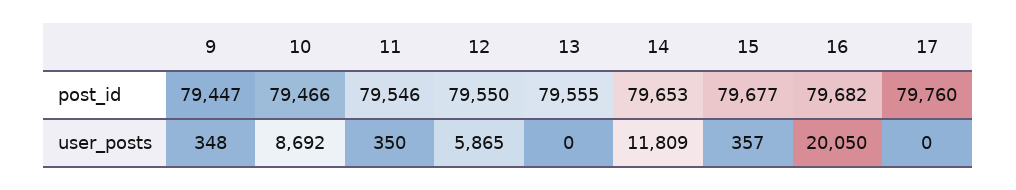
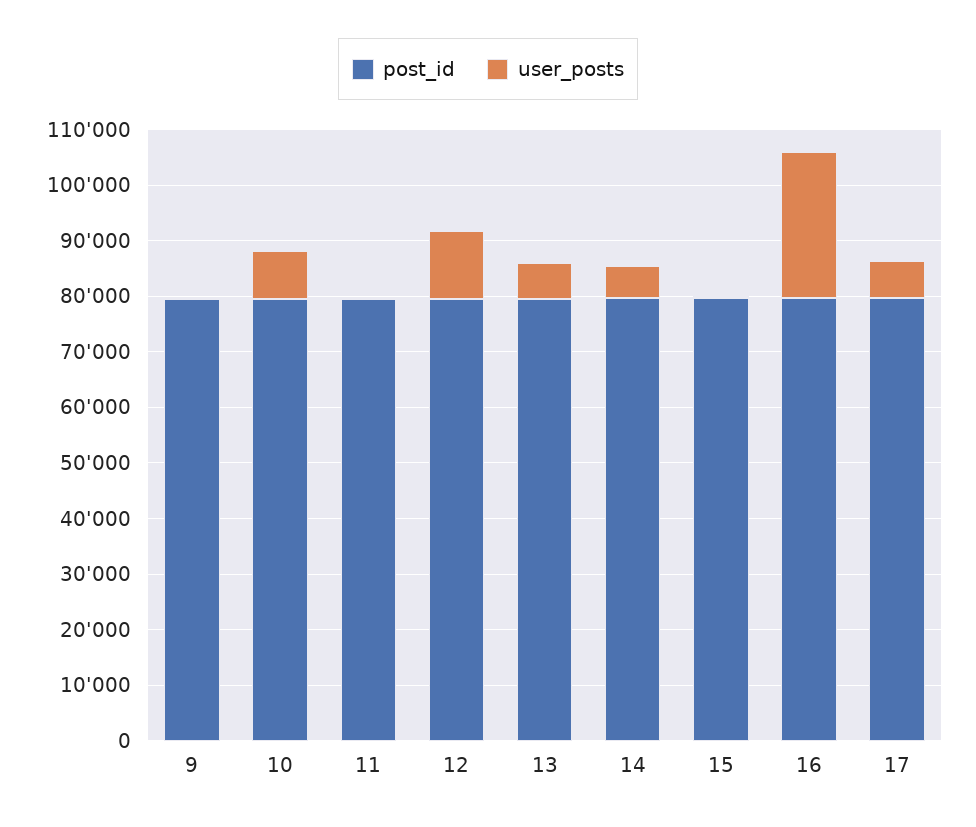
user_posts, 12: 5865 -> 12000
user_posts, 13: 0 -> 6000
user_posts, 14: 11809 -> 6000
user_posts, 16: 20050 -> 26000
user_posts, 17: 0 -> 6000

